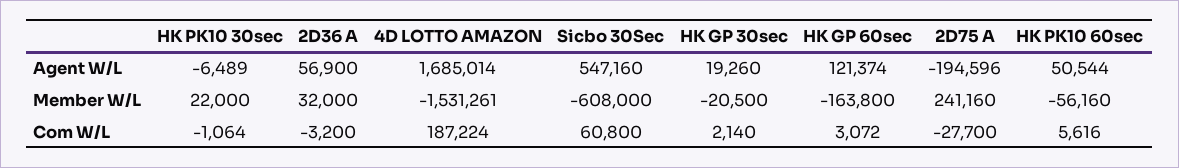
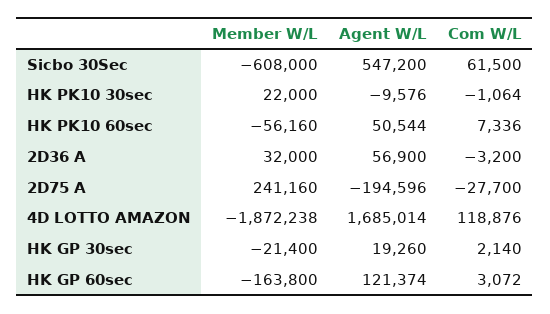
HK PK10 30sec, Agent W/L: -6489 -> -9576
Sicbo 30Sec, Agent W/L: 547160 -> 547200
4D LOTTO AMAZON, Member W/L: -1531261 -> -1872238
HK GP 30sec, Member W/L: -20500 -> -21400
4D LOTTO AMAZON, Com W/L: 187224 -> 118876
Sicbo 30Sec, Com W/L: 60800 -> 61500
HK PK10 60sec, Com W/L: 5616 -> 7336

